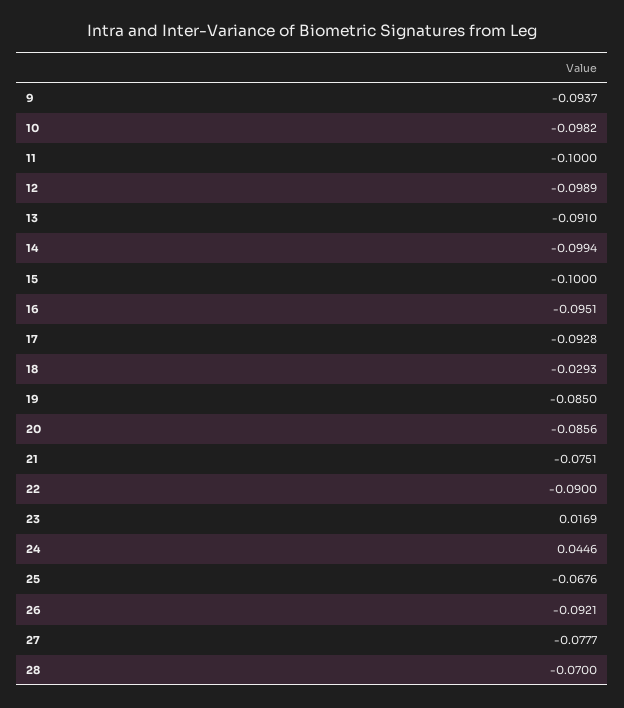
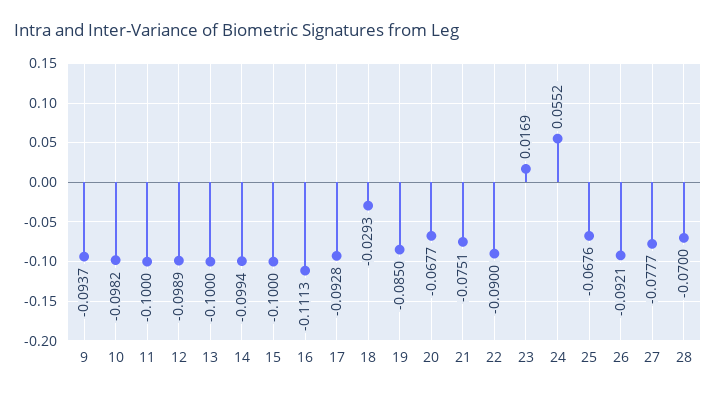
13: -0.091 -> -0.1
16: -0.0951 -> -0.1113
20: -0.0856 -> -0.0677
24: 0.0446 -> 0.0552

